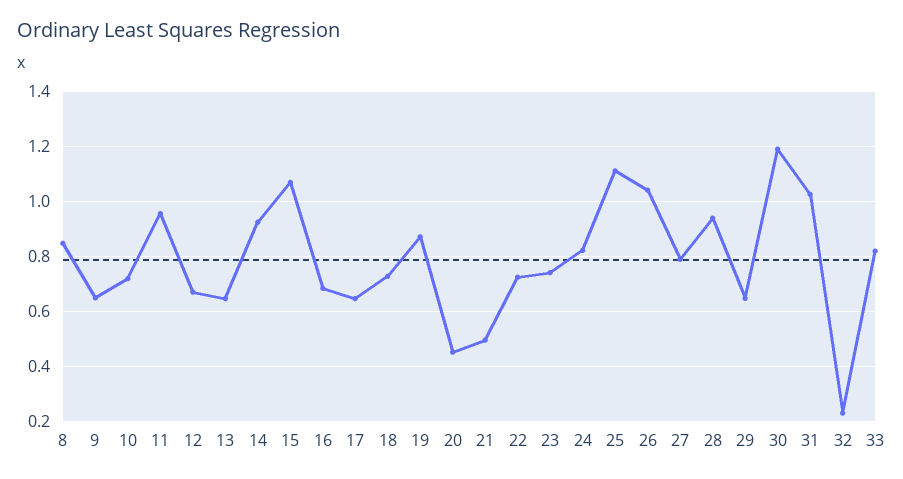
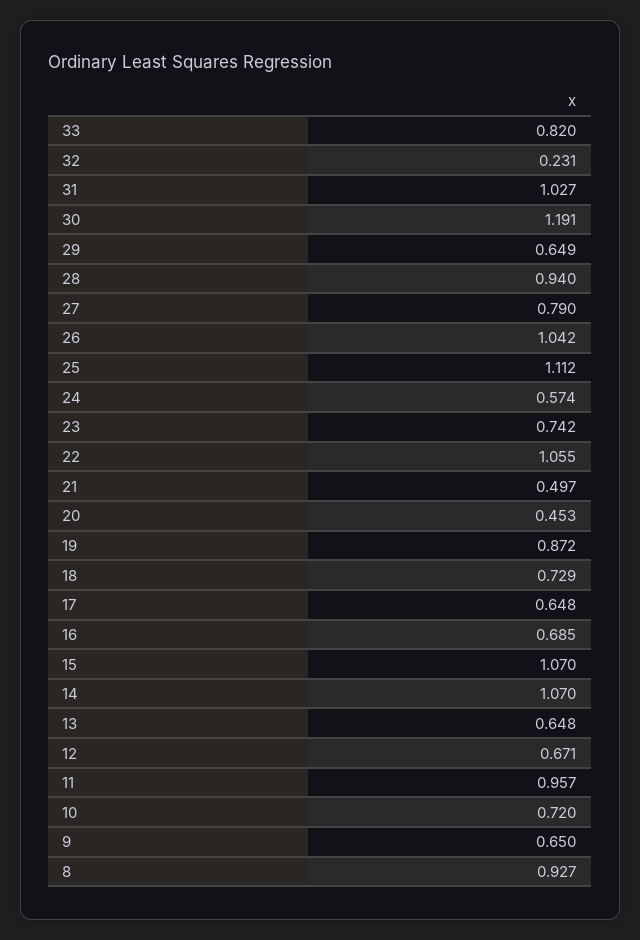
8: 0.85 -> 0.927
14: 0.925 -> 1.07
22: 0.725 -> 1.055
24: 0.825 -> 0.574

